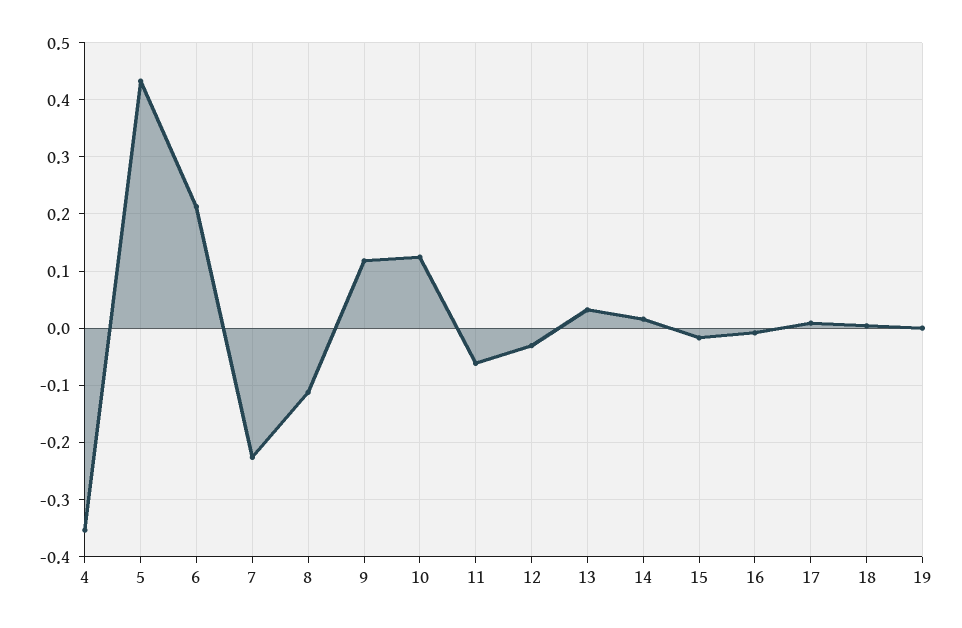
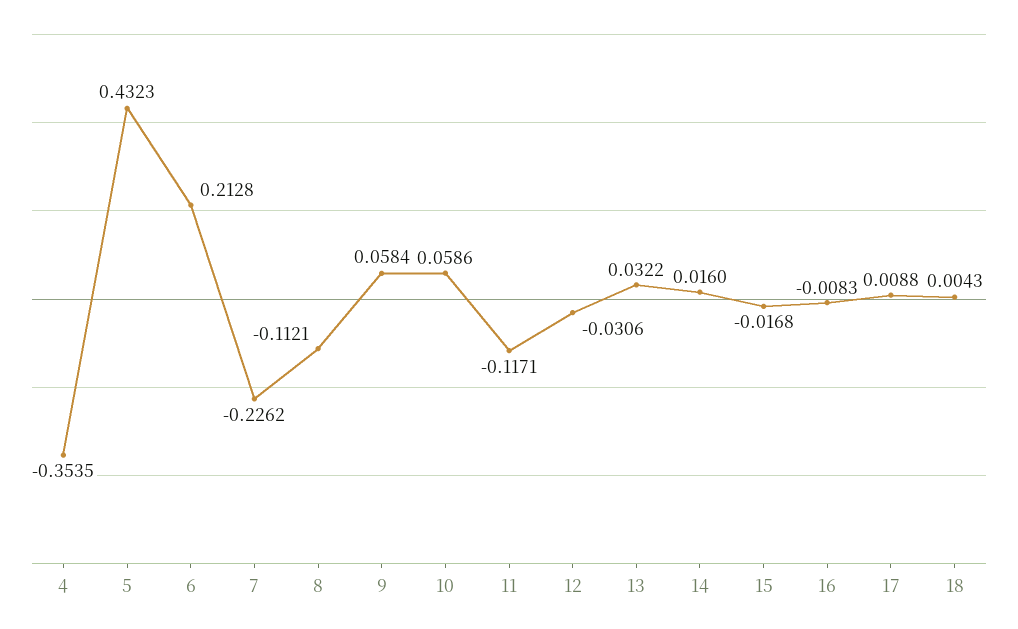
9: 0.12 -> 0.0584
10: 0.12 -> 0.0586
11: -0.06 -> -0.1171
19: 0 -> none

